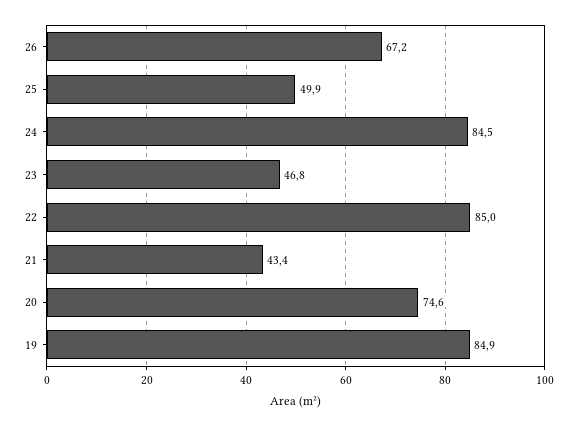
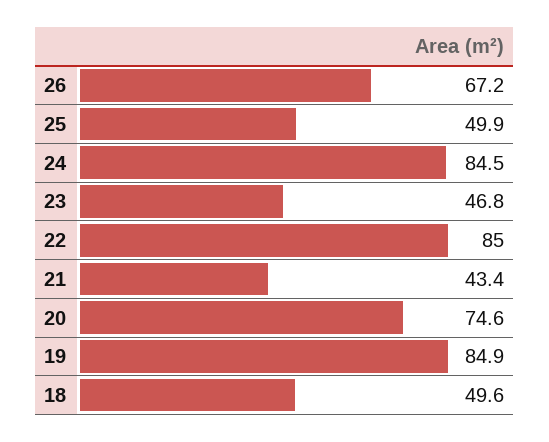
18: none -> 49.6

